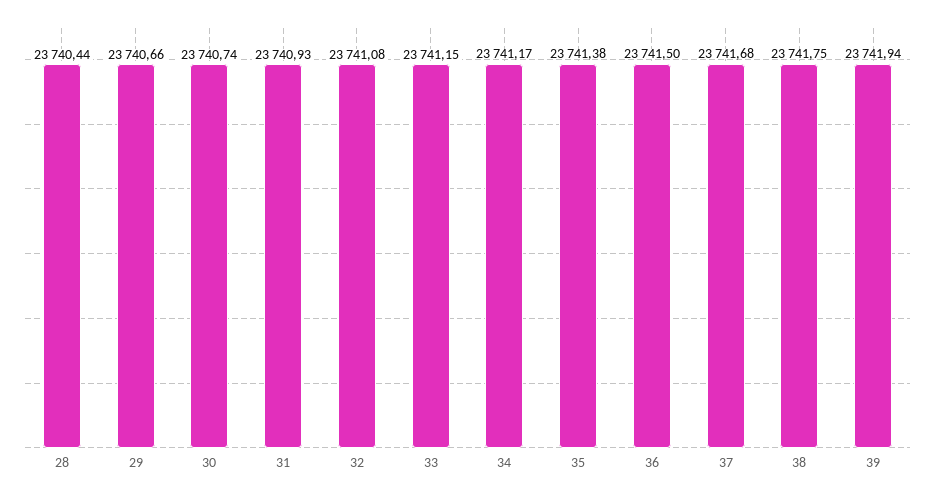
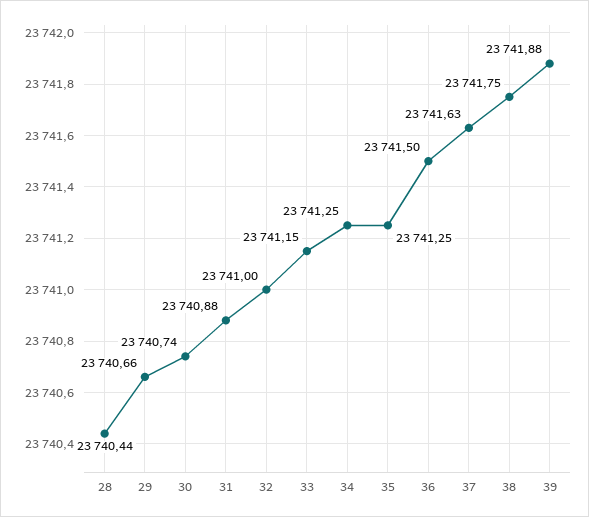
31: 23740.93 -> 23740.88
32: 23741.08 -> 23741
34: 23741.17 -> 23741.25
35: 23741.38 -> 23741.25
37: 23741.68 -> 23741.63
39: 23741.94 -> 23741.88

